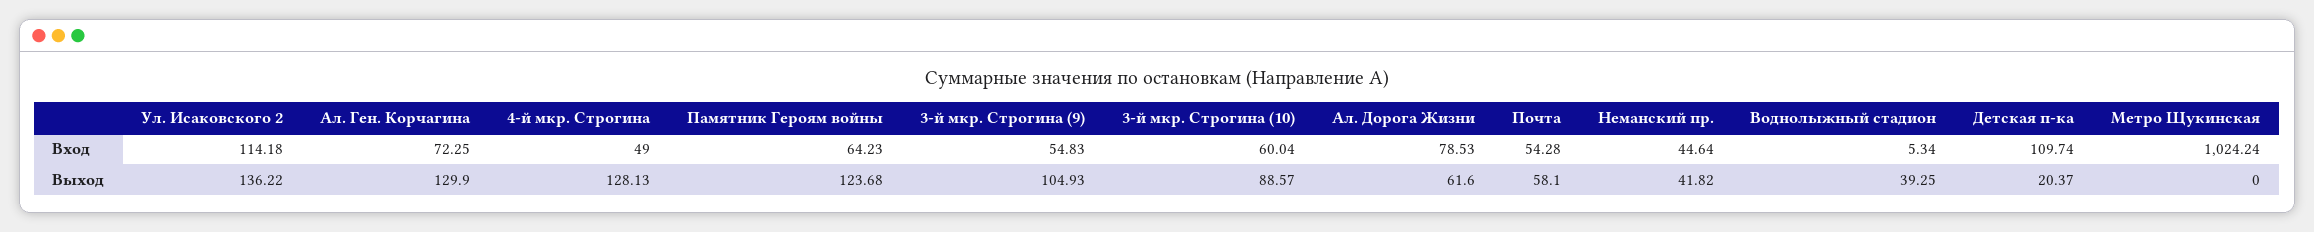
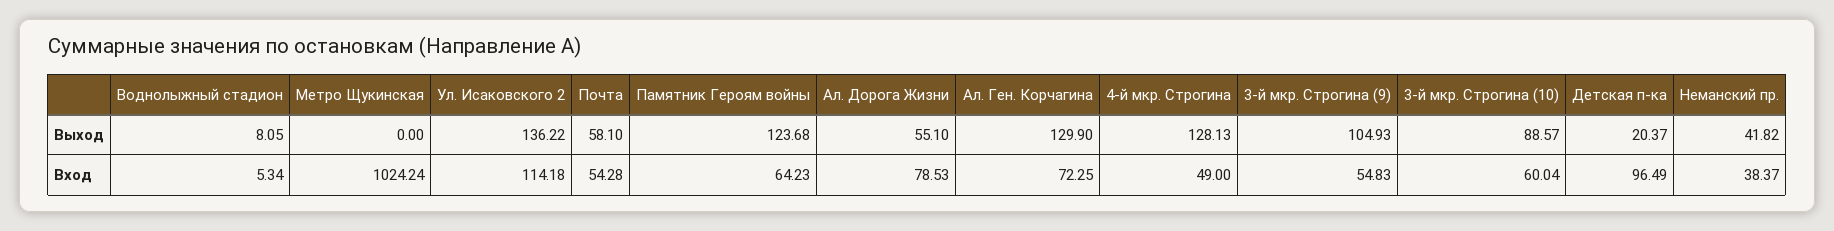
Неманский пр., Вход: 44.64 -> 38.37
Детская п-ка, Вход: 109.74 -> 96.49
Ал. Дорога Жизни, Выход: 61.6 -> 55.1
Воднолыжный стадион, Выход: 39.25 -> 8.05

